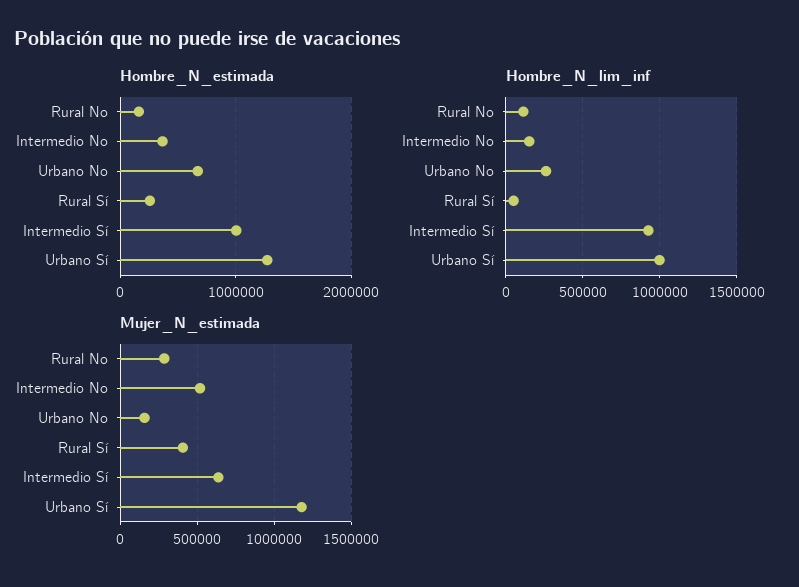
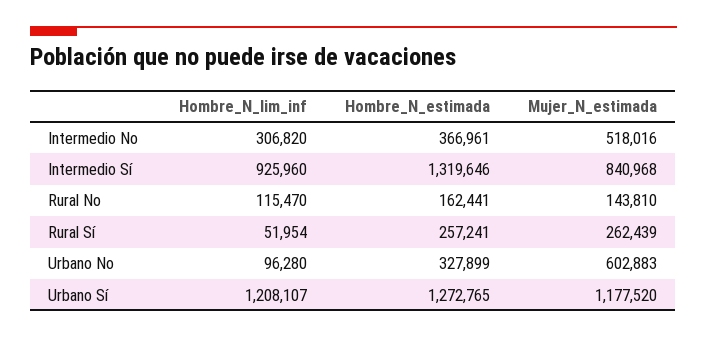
Hombre_N_estimada, Urbano No: 700000 -> 327899
Hombre_N_estimada, Intermedio Sí: 1000000 -> 1319646
Hombre_N_lim_inf, Intermedio No: 150000 -> 306820
Hombre_N_lim_inf, Urbano No: 250000 -> 96280
Hombre_N_lim_inf, Urbano Sí: 1000000 -> 1208107
Mujer_N_estimada, Rural No: 300000 -> 143810
Mujer_N_estimada, Urbano No: 150000 -> 602883
Mujer_N_estimada, Rural Sí: 400000 -> 262439
Mujer_N_estimada, Intermedio Sí: 650000 -> 840968

